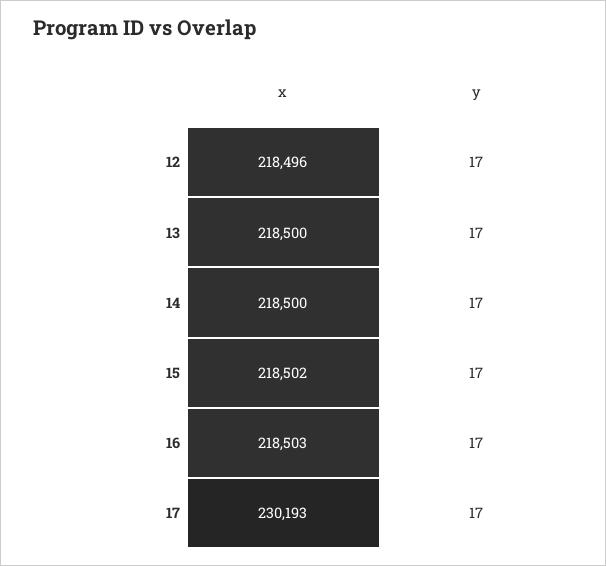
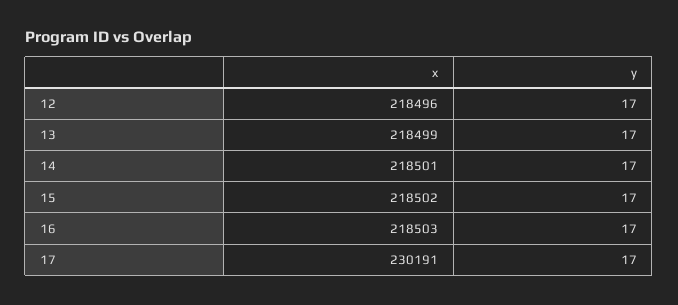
x, 13: 218500 -> 218499
x, 14: 218500 -> 218501
x, 17: 230193 -> 230191

